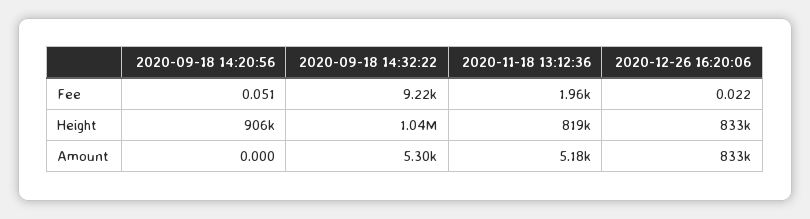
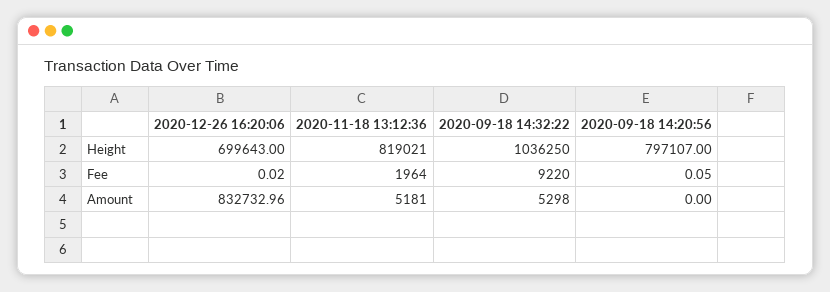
2020-09-18 14:20:56, Height: 906000 -> 797107
2020-12-26 16:20:06, Height: 833000 -> 699643

